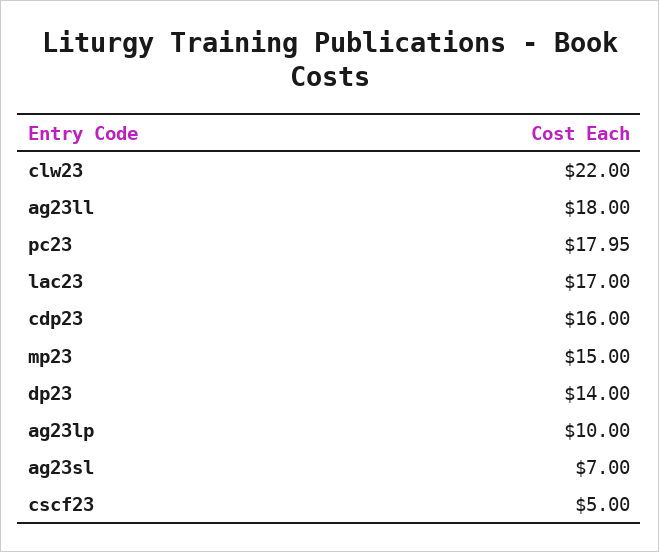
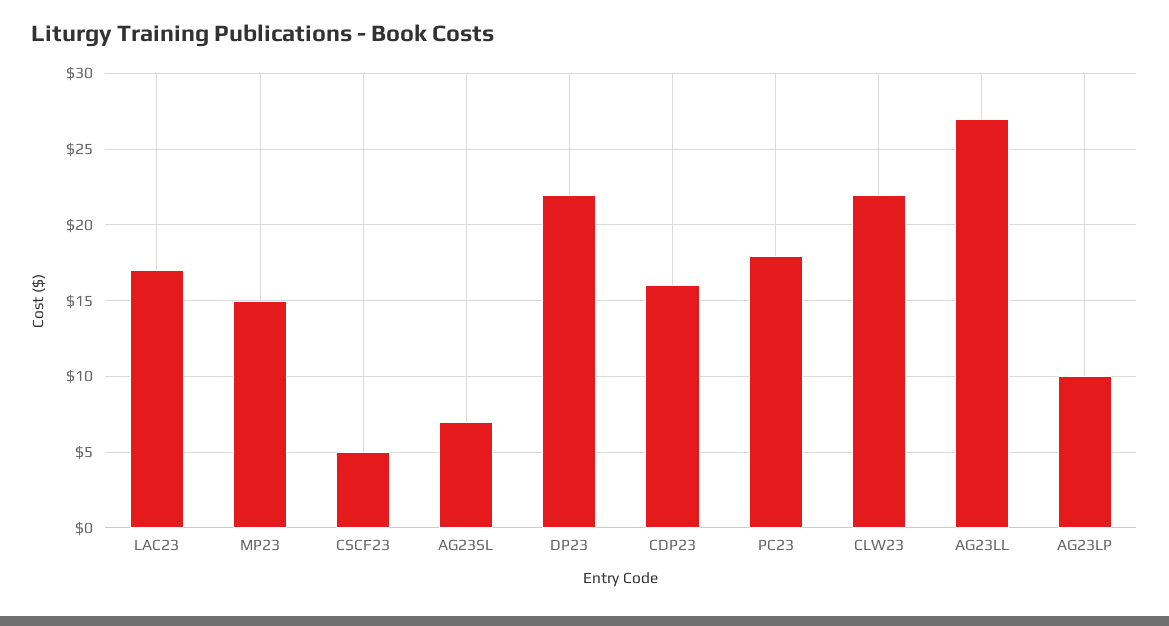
ag23ll: 18 -> 27
dp23: 14 -> 22

